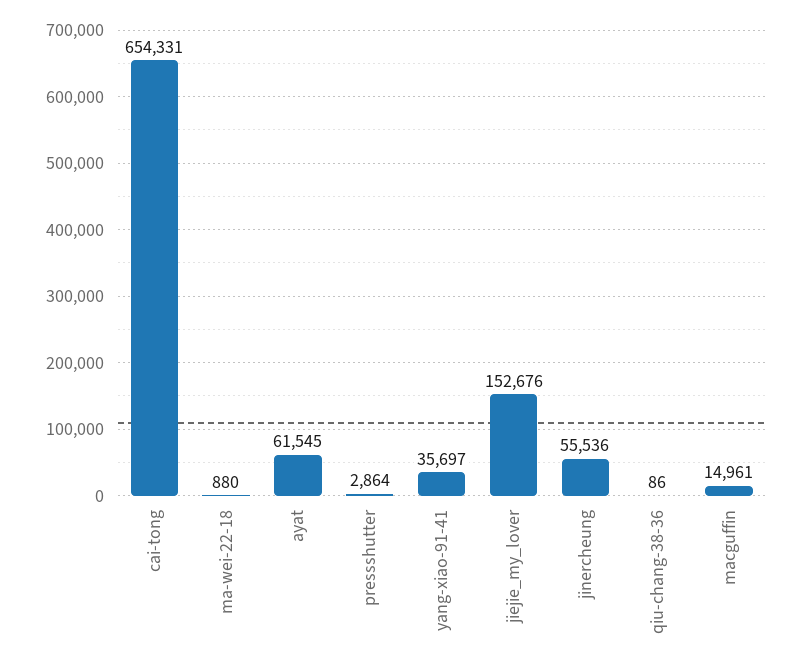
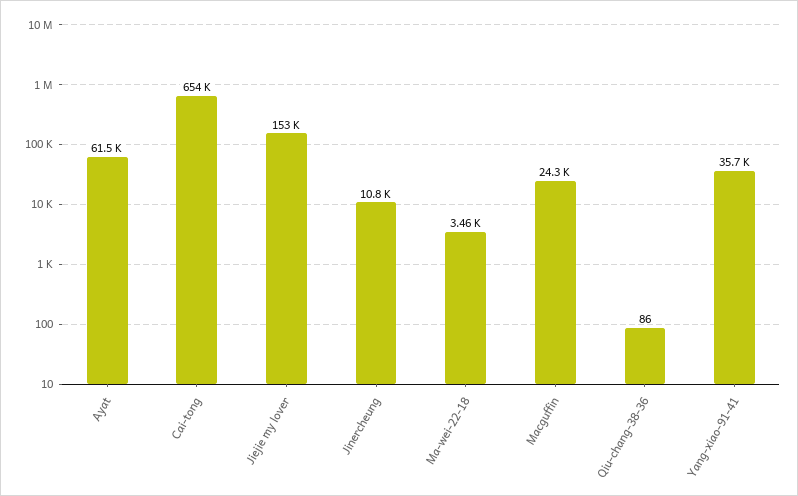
ma-wei-22-18: 880 -> 3460
pressshutter: 2864 -> none
jinercheung: 55536 -> 10800
macguffin: 14961 -> 24300

